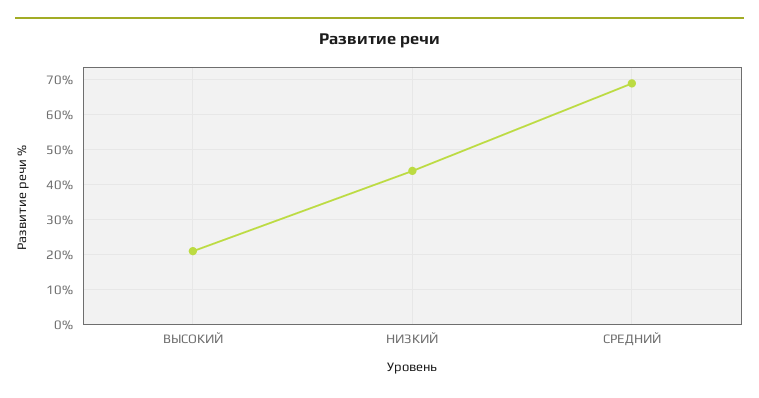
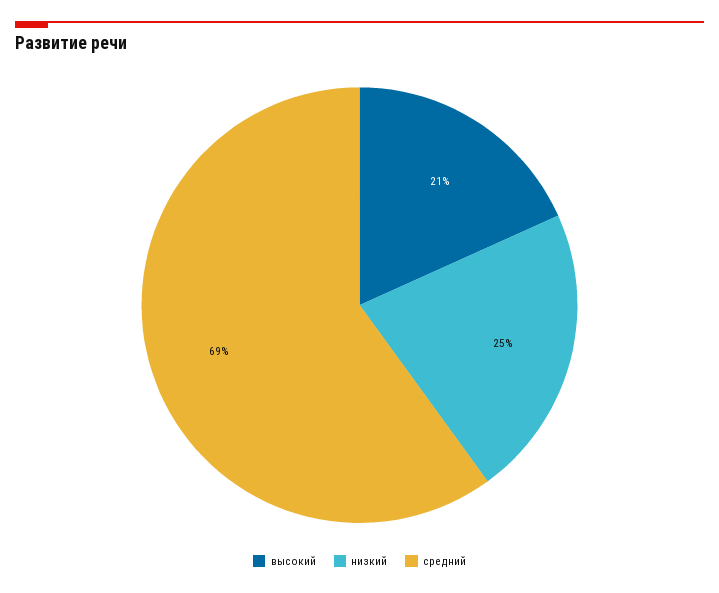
НИЗКИЙ: 45 -> 25

